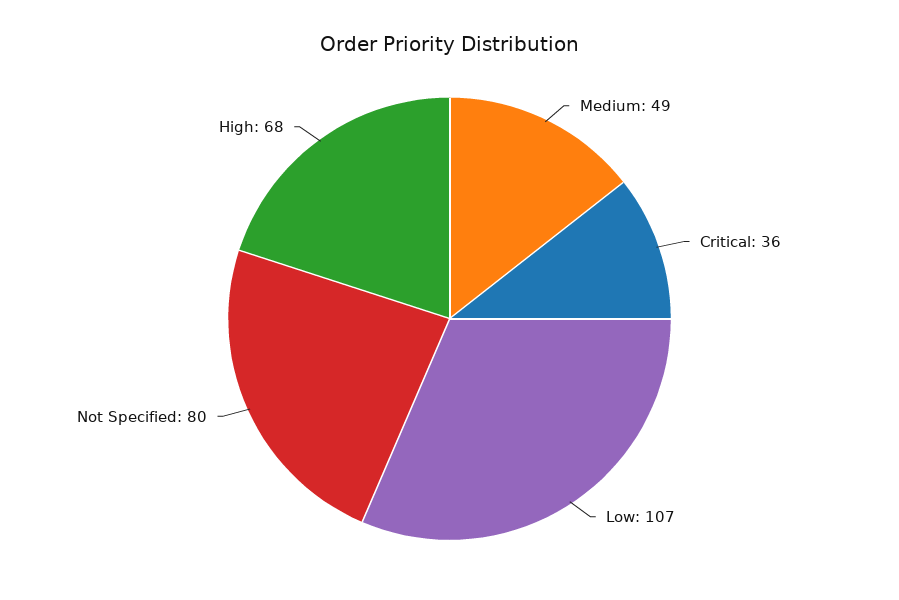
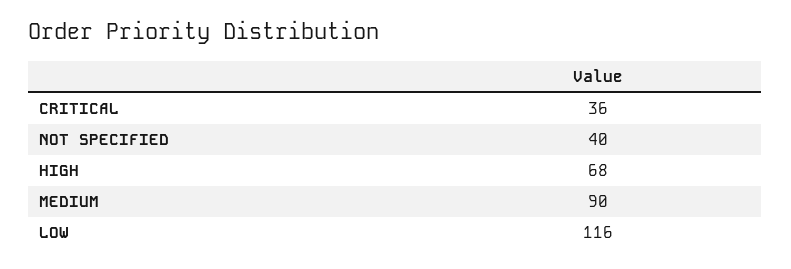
Medium: 49 -> 90
Low: 107 -> 116
Not Specified: 80 -> 40

